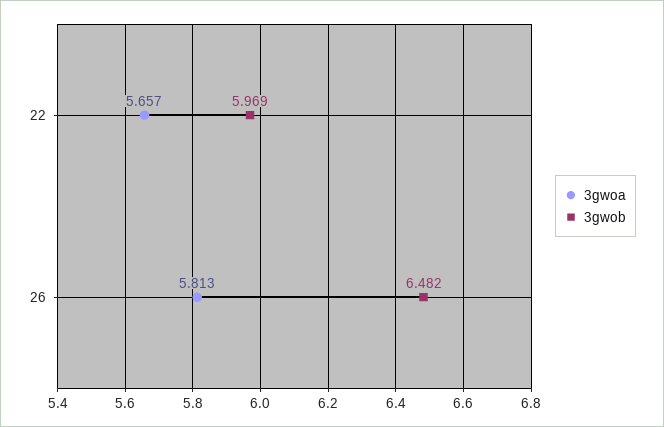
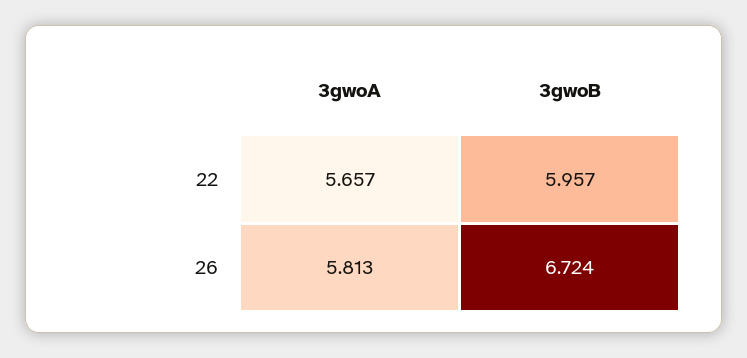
3gwob, 22: 5.969 -> 5.957
3gwob, 26: 6.482 -> 6.724

